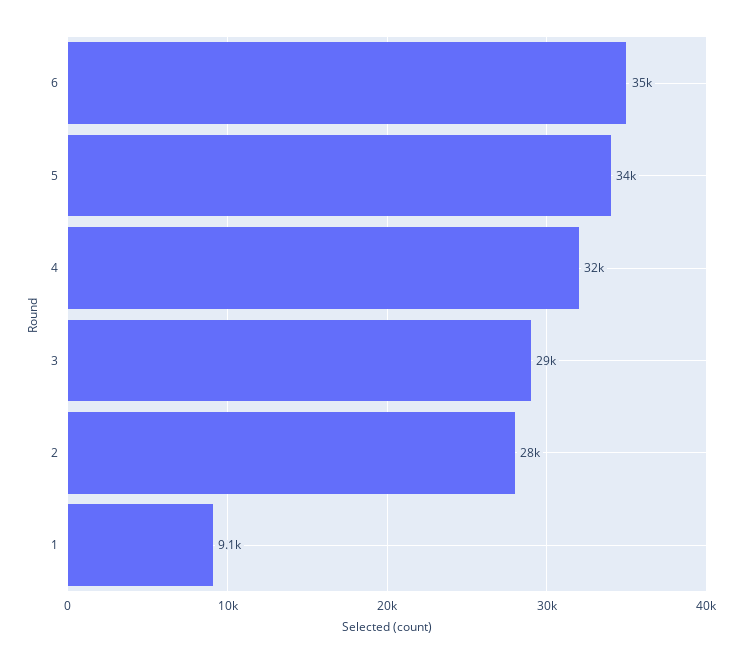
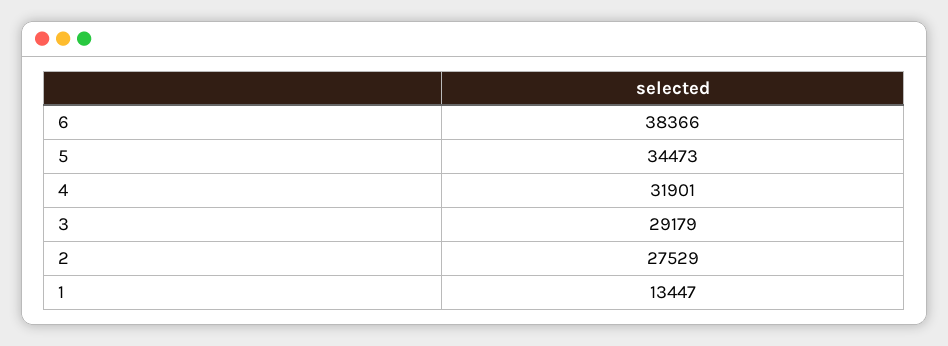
6: 35000 -> 38366
1: 9100 -> 13447

